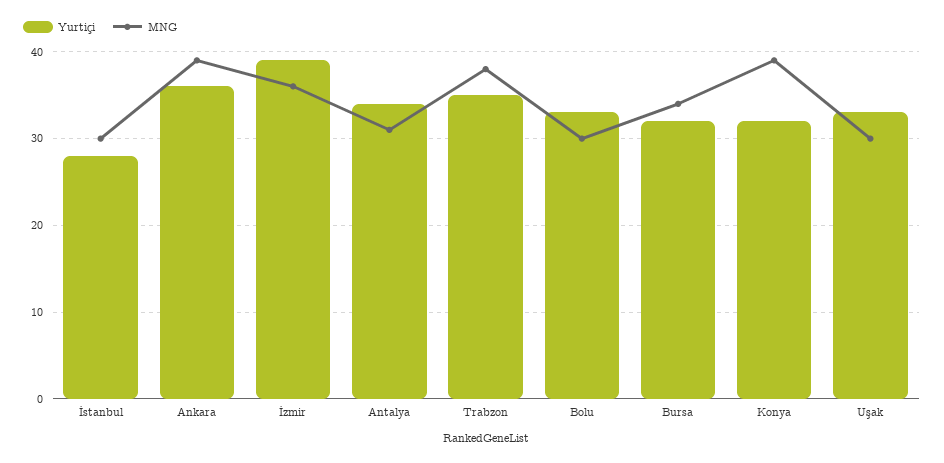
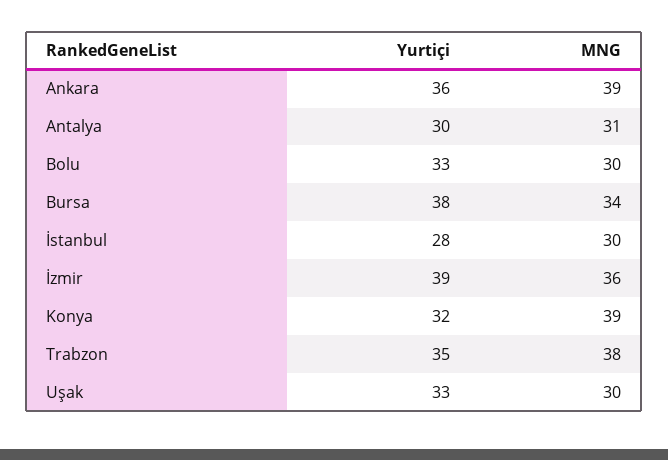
Yurtiçi, Antalya: 34 -> 30
Yurtiçi, Bursa: 32 -> 38

